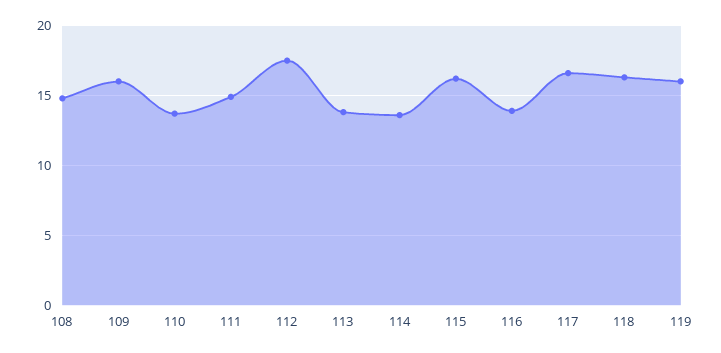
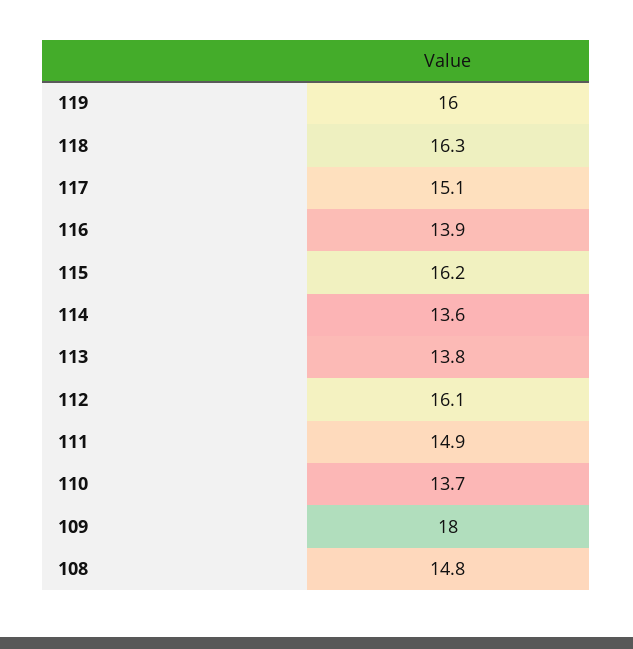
109: 16 -> 18
112: 17.5 -> 16.1
117: 16.5 -> 15.1

